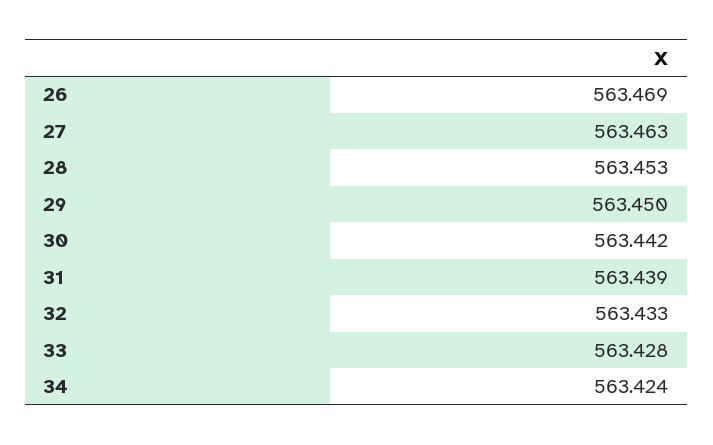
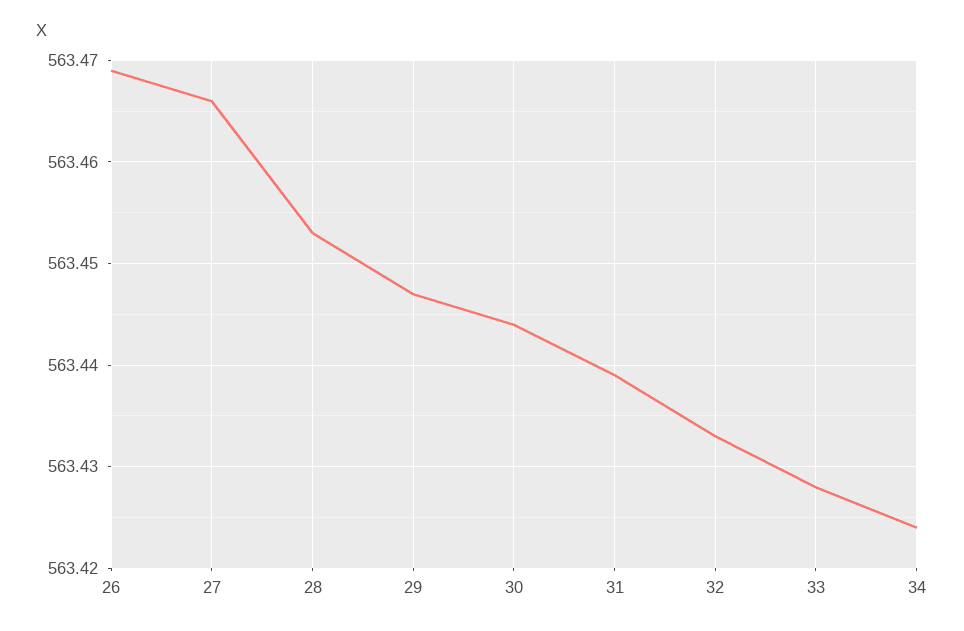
27: 563.463 -> 563.466
29: 563.45 -> 563.447
30: 563.442 -> 563.444

